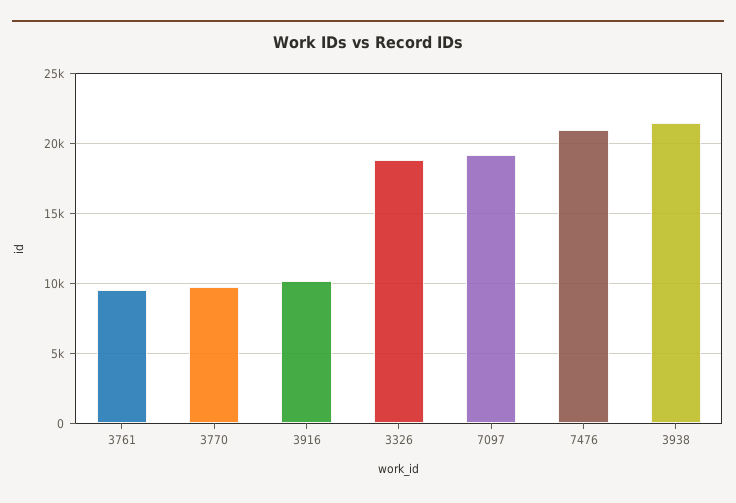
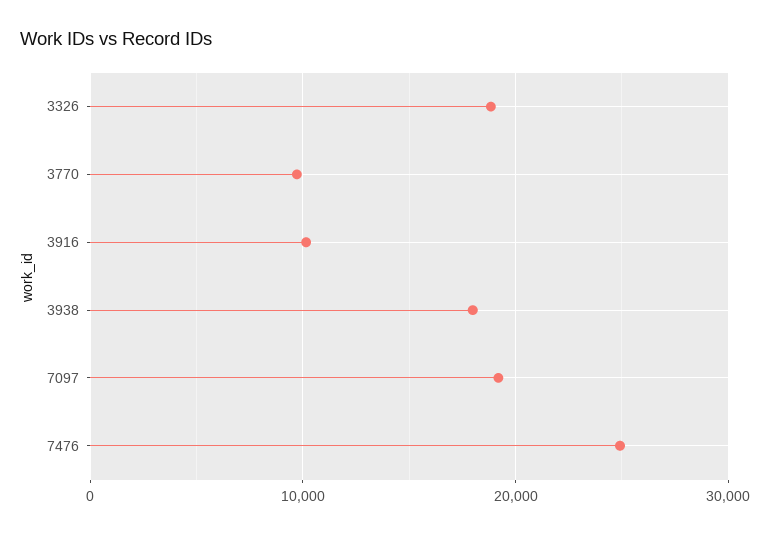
3761: 9500 -> none
7476: 21000 -> 25000
3938: 21500 -> 18000

